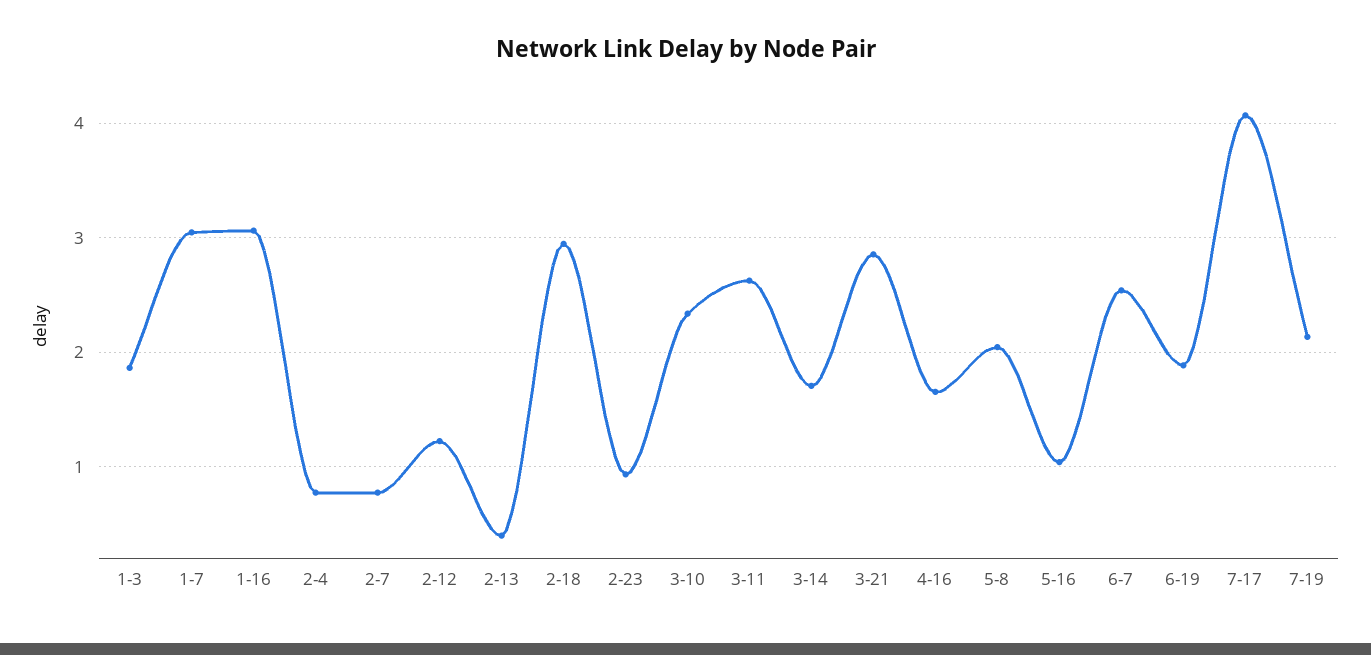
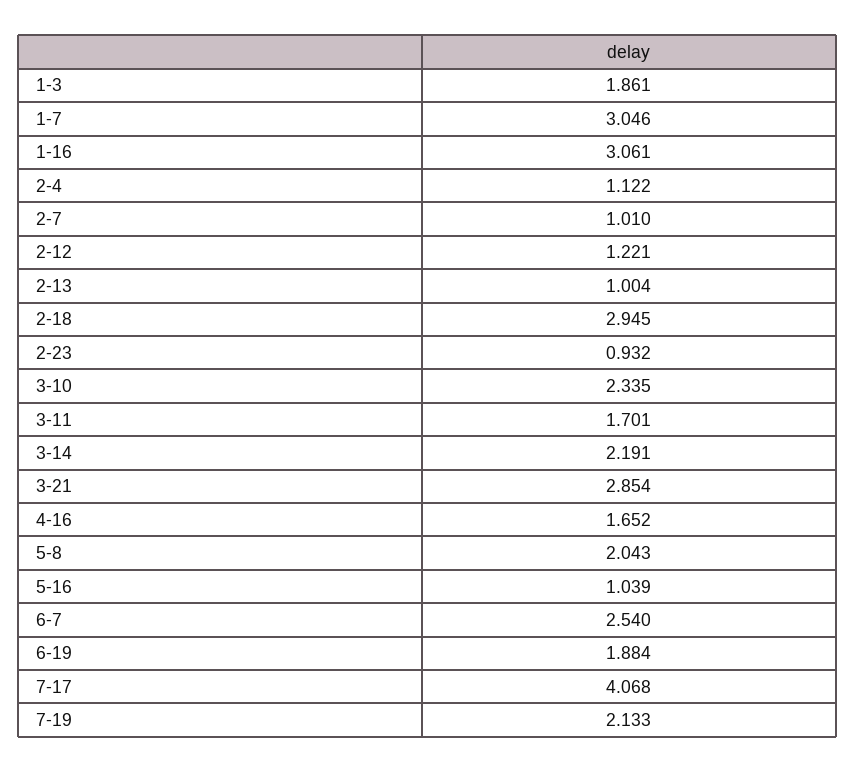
2-4: 0.8 -> 1.122
2-7: 0.8 -> 1.01
2-13: 0.4 -> 1.004
3-11: 2.6 -> 1.701
3-14: 1.7 -> 2.191

